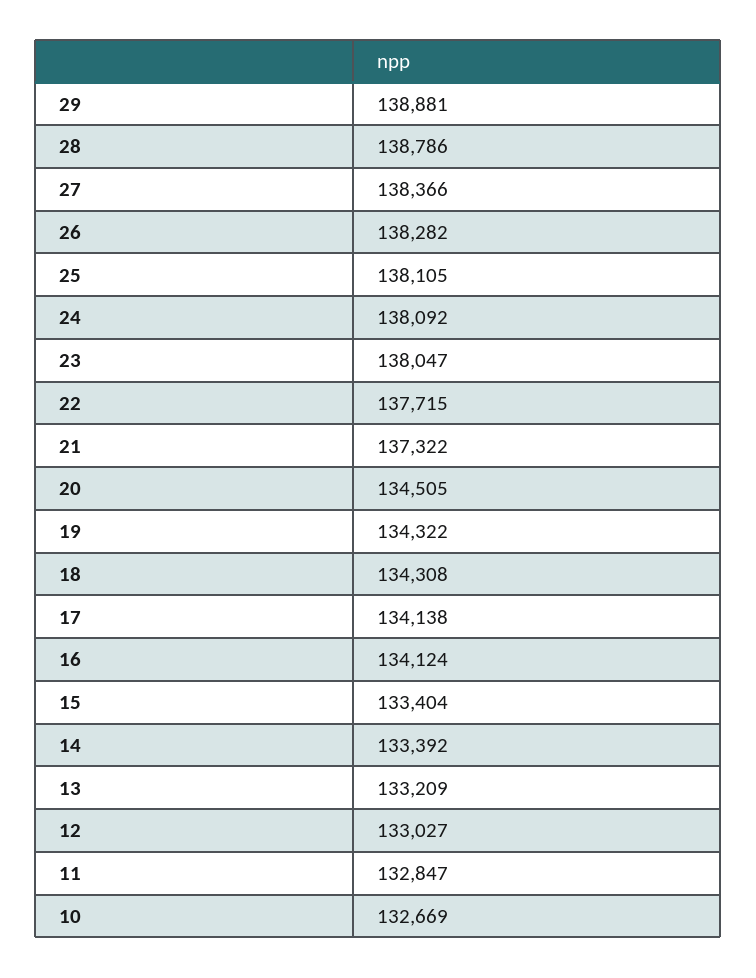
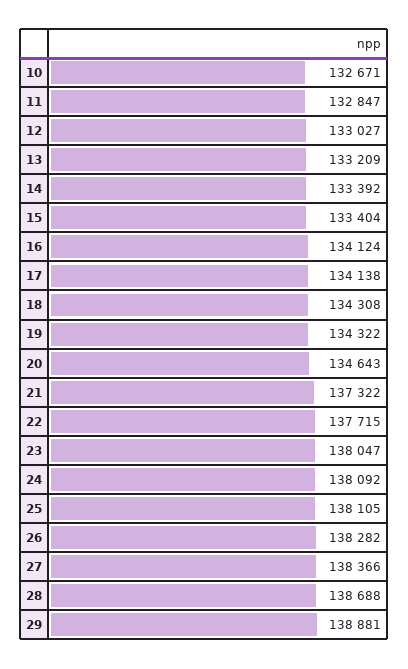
28: 138786 -> 138688
20: 134505 -> 134643
10: 132669 -> 132671

